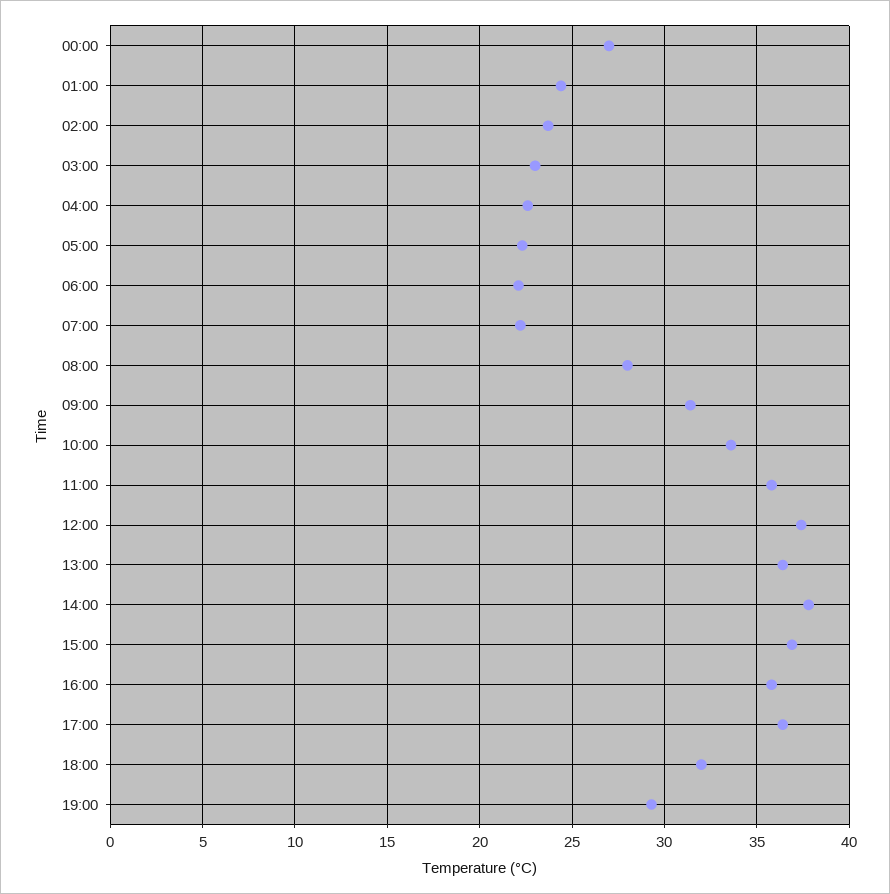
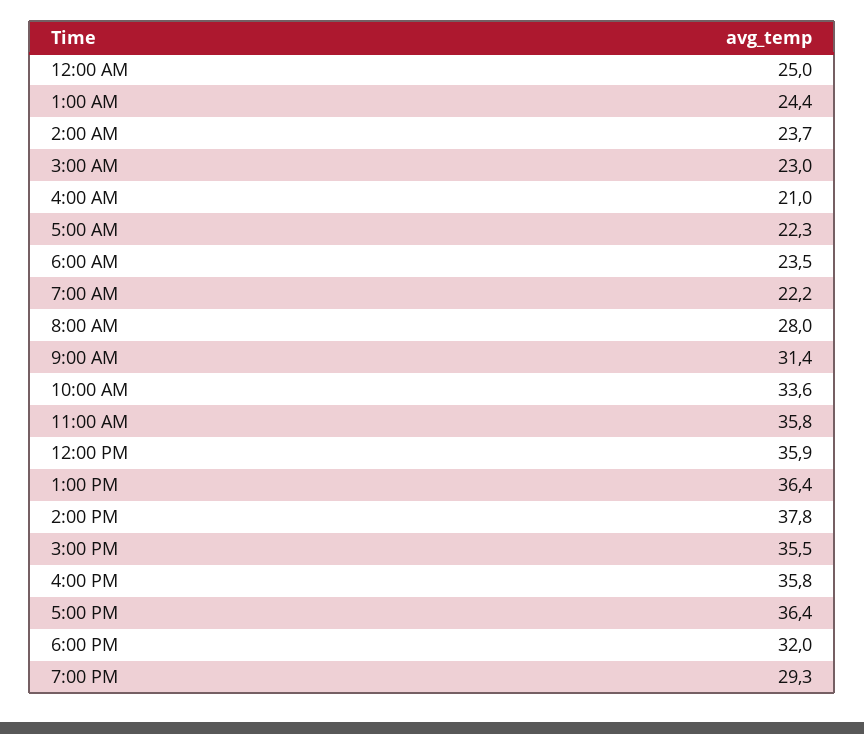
00:00: 27 -> 25
04:00: 22.5 -> 21
06:00: 22 -> 23.5
12:00: 37.5 -> 35.9
15:00: 37 -> 35.5

